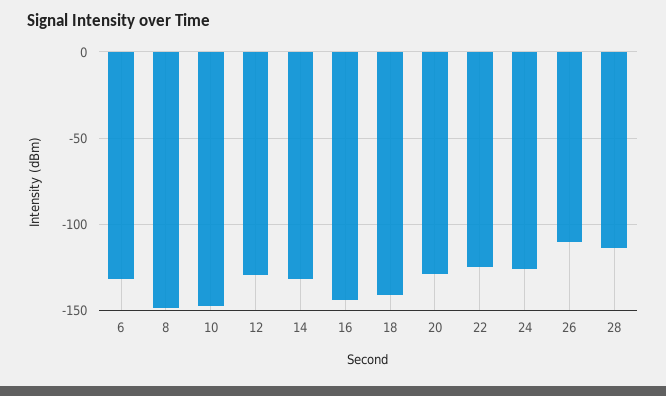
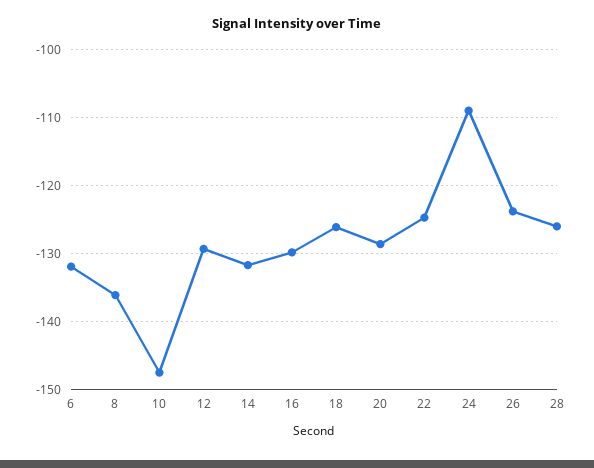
8: -150 -> -136
16: -145 -> -130
18: -140 -> -126
24: -125 -> -109
26: -110 -> -124
28: -115 -> -126

